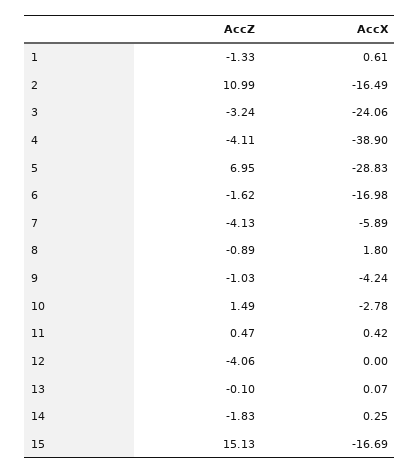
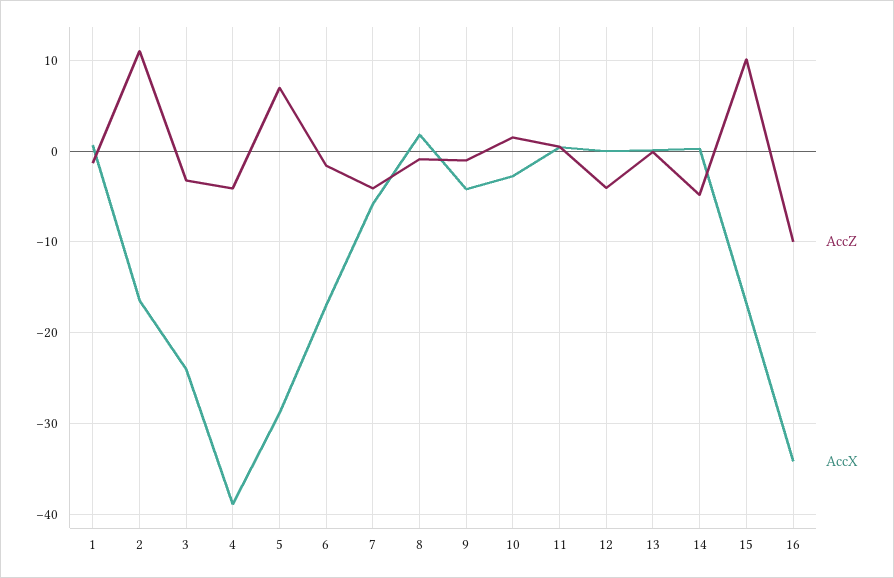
AccZ, 14: -1.83 -> -5
AccZ, 15: 15.13 -> 10
AccZ, 16: none -> -10
AccX, 16: none -> -34

